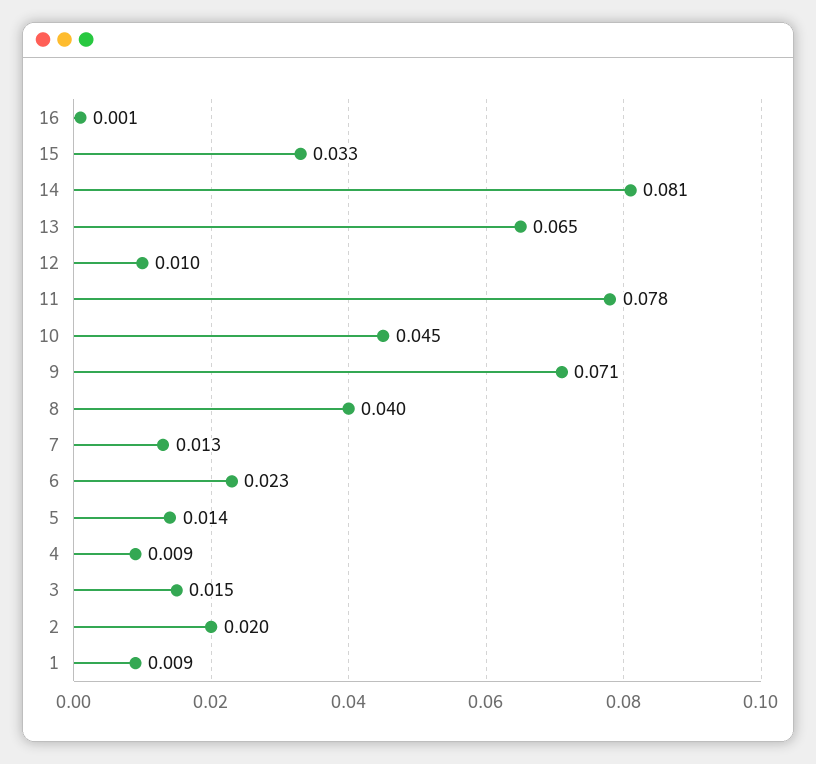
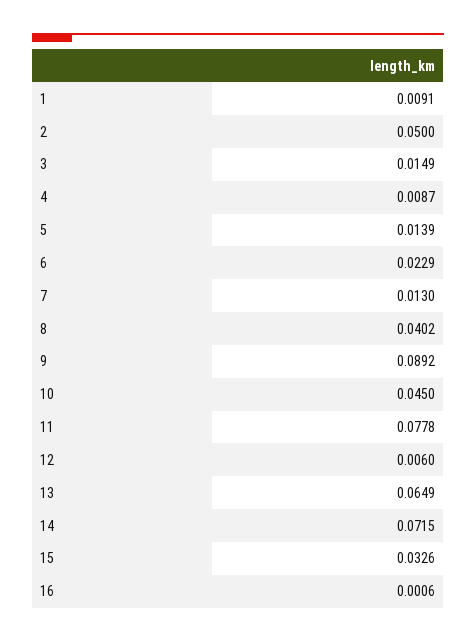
14: 0.081 -> 0.0715
12: 0.01 -> 0.006
9: 0.071 -> 0.0892
2: 0.02 -> 0.05

